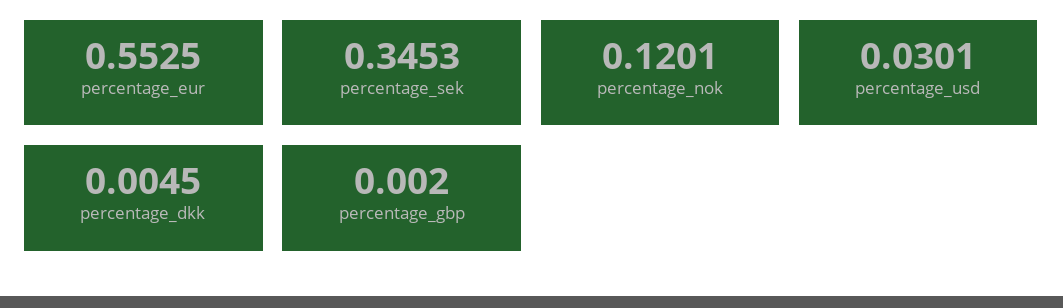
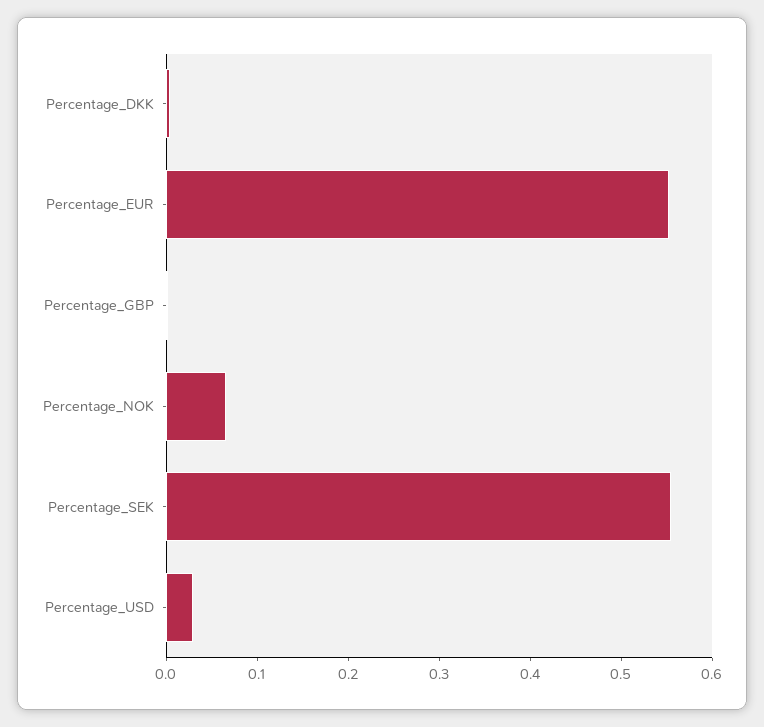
percentage_sek: 0.3453 -> 0.56
percentage_nok: 0.1201 -> 0.06

